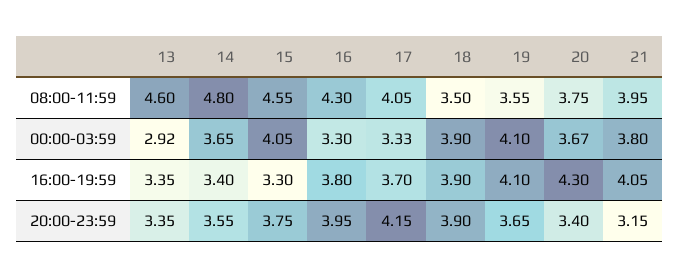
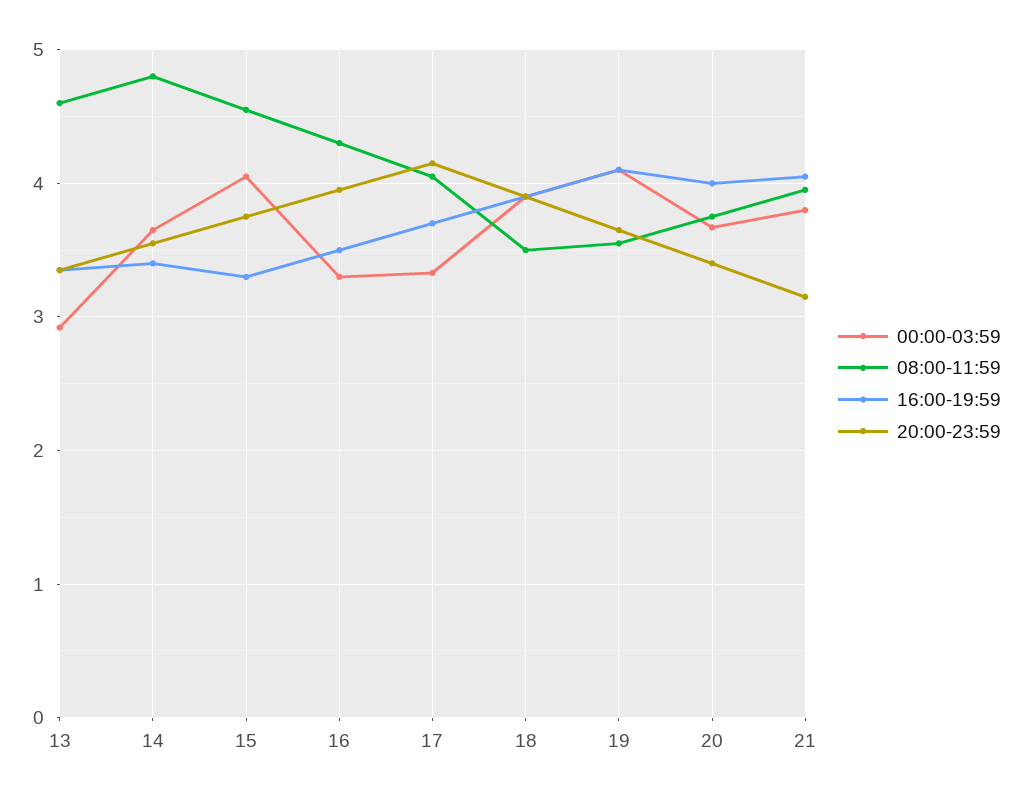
16:00-19:59, 16: 3.8 -> 3.5
16:00-19:59, 20: 4.3 -> 4

